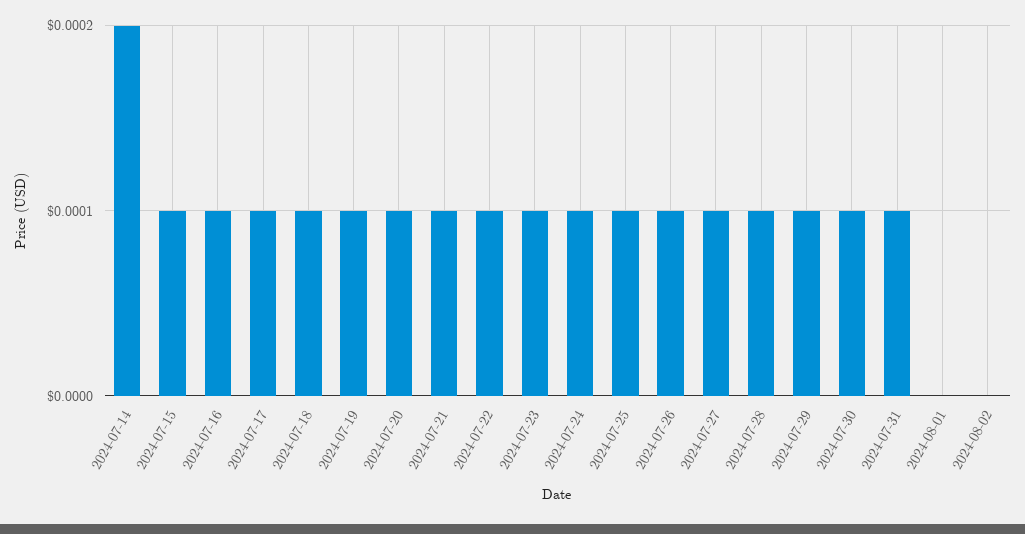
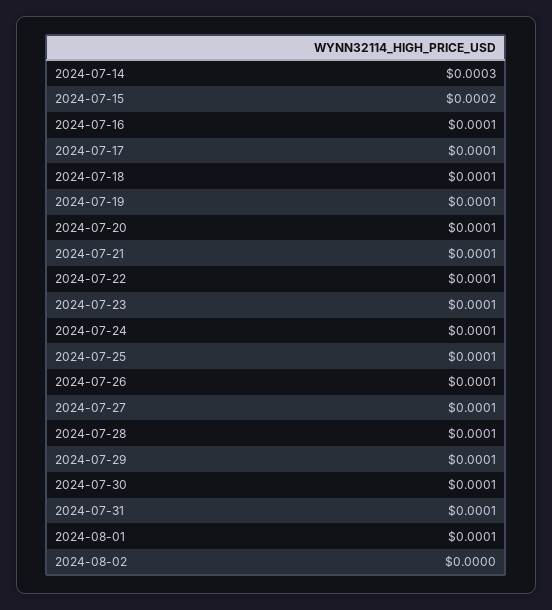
2024-07-14: 0.0002 -> 0.0003
2024-07-15: 0.0001 -> 0.0002
2024-08-01: 0 -> 0.0001

